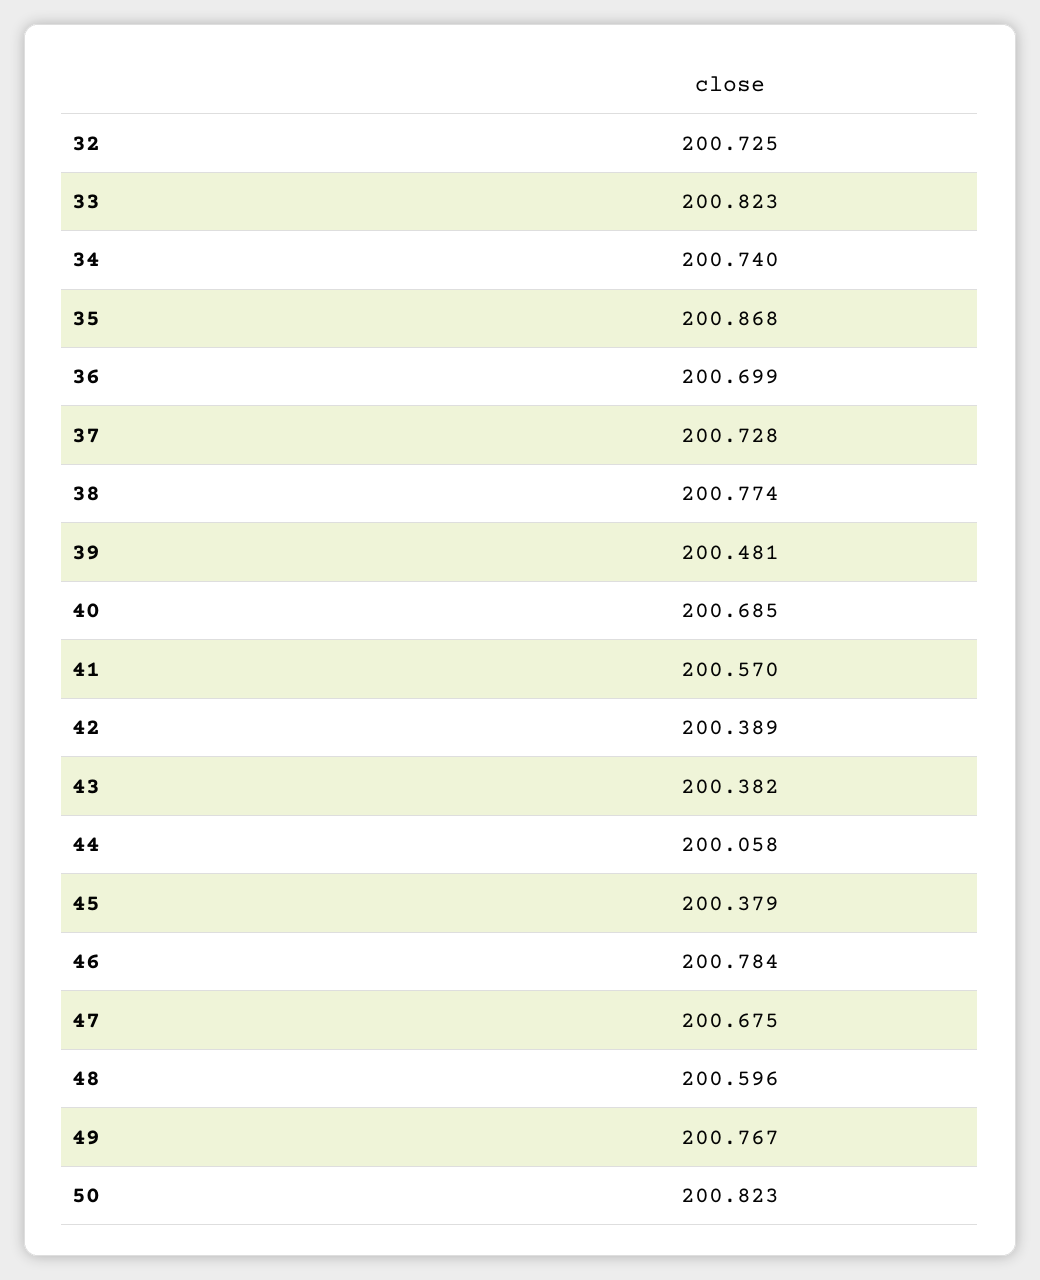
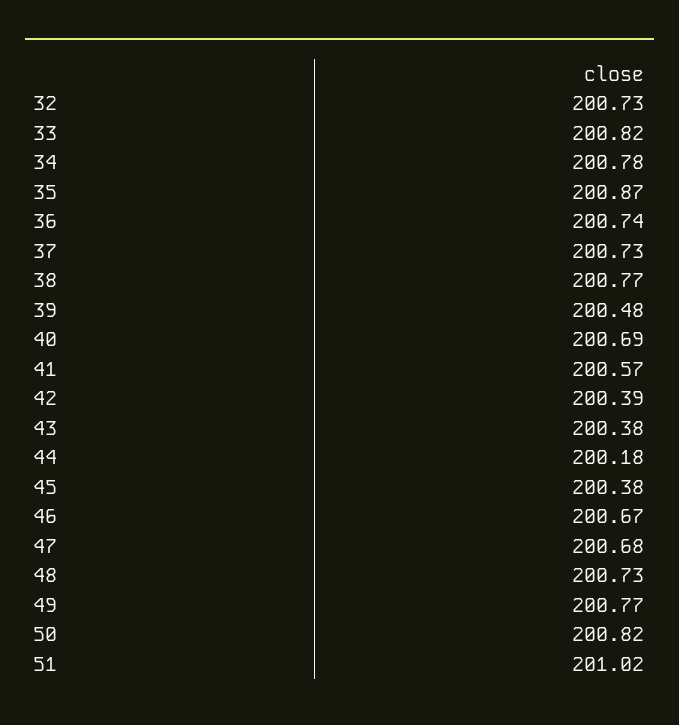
34: 200.74 -> 200.78
36: 200.699 -> 200.74
44: 200.058 -> 200.18
46: 200.784 -> 200.67
48: 200.596 -> 200.73
51: none -> 201.02

